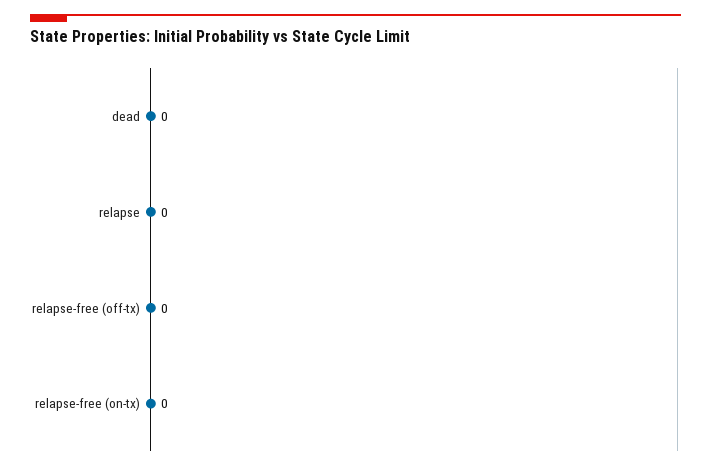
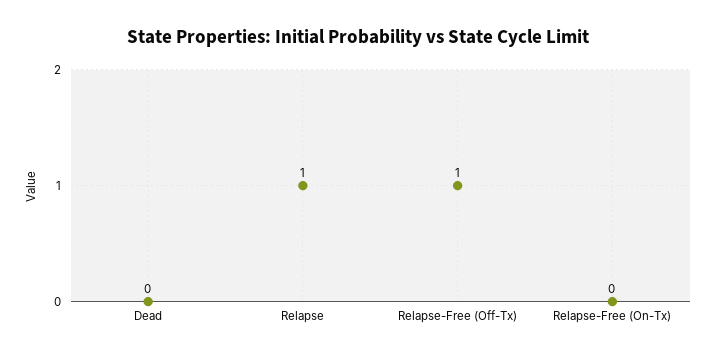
relapse: 0 -> 1
relapse-free (off-tx): 0 -> 1

